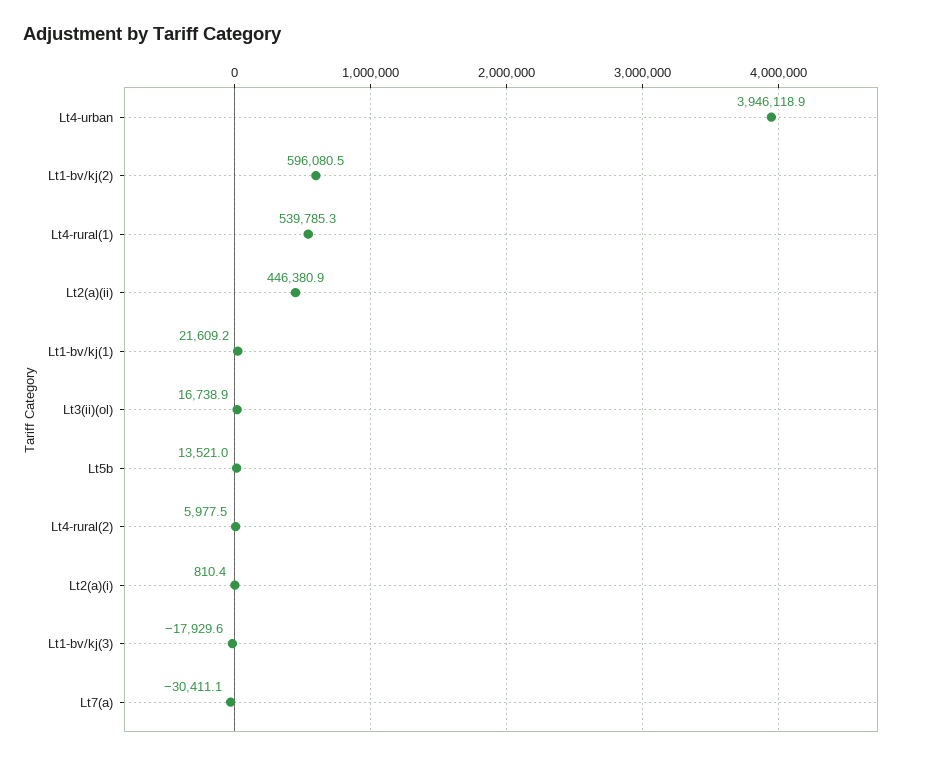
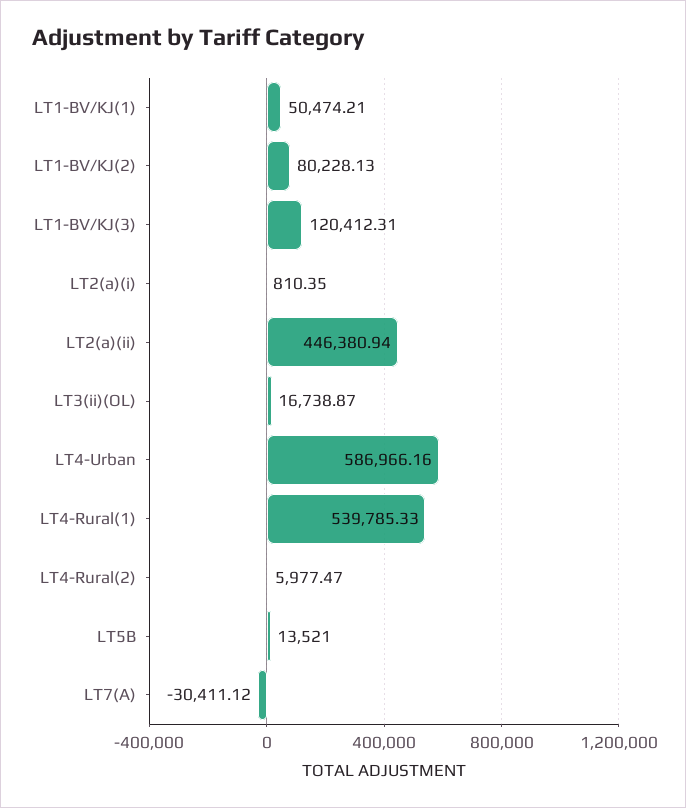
Lt4-urban: 3946118.9 -> 586966.16
Lt1-bv/kj(2): 596080.5 -> 80228.13
Lt1-bv/kj(1): 21609.2 -> 50474.21
Lt1-bv/kj(3): -17929.6 -> 120412.31

